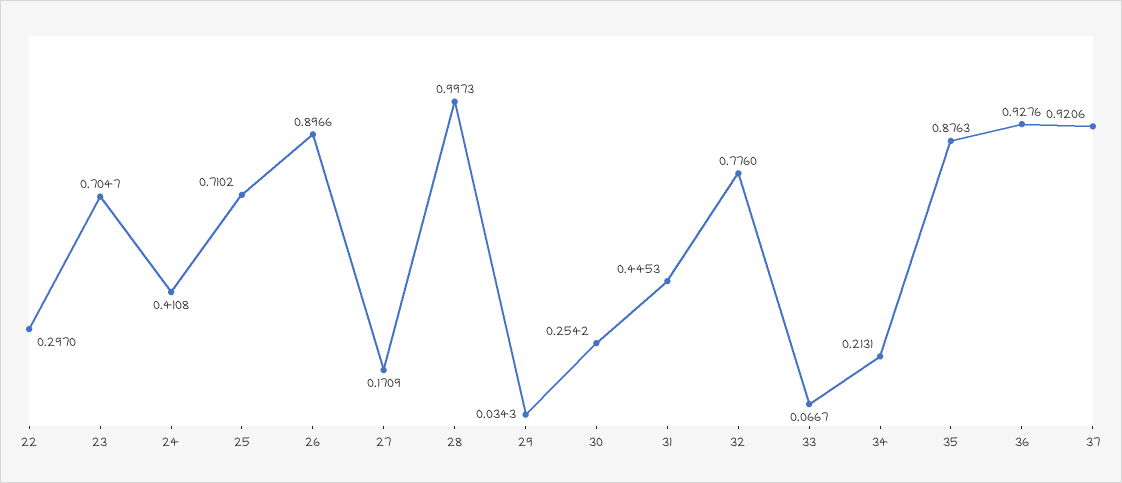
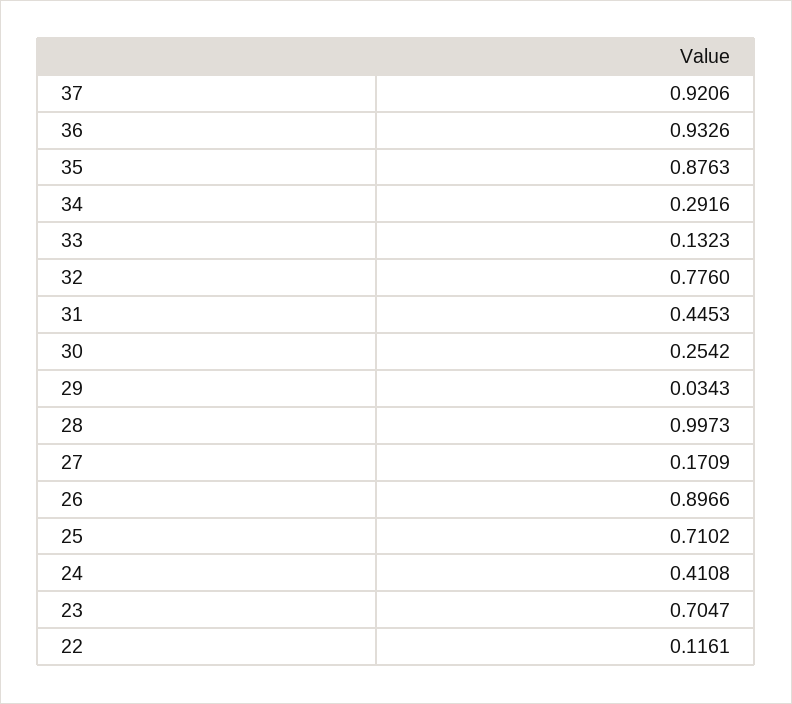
22: 0.297 -> 0.1161
33: 0.0667 -> 0.1323
34: 0.2131 -> 0.2916
36: 0.9276 -> 0.9326

